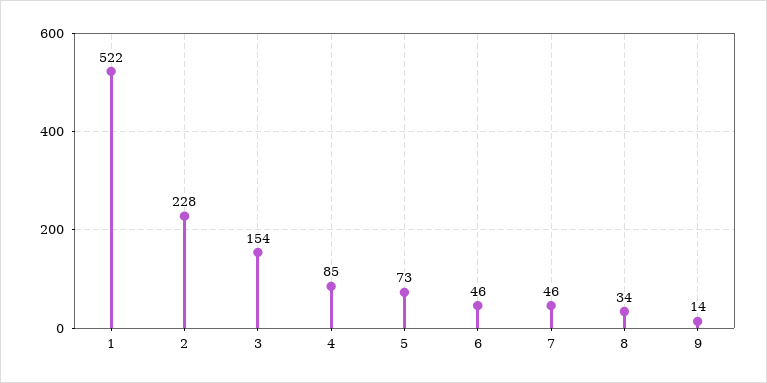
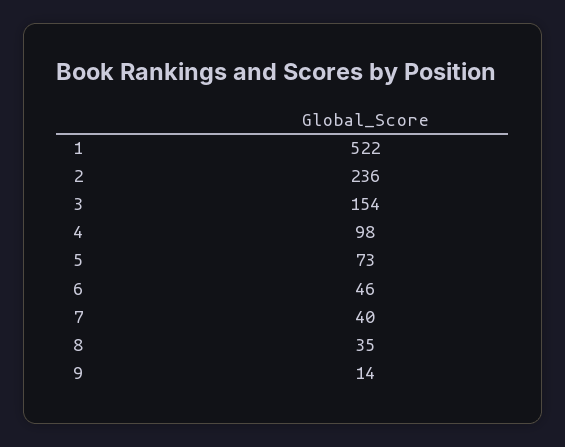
2: 228 -> 236
4: 85 -> 98
7: 46 -> 40
8: 34 -> 35

